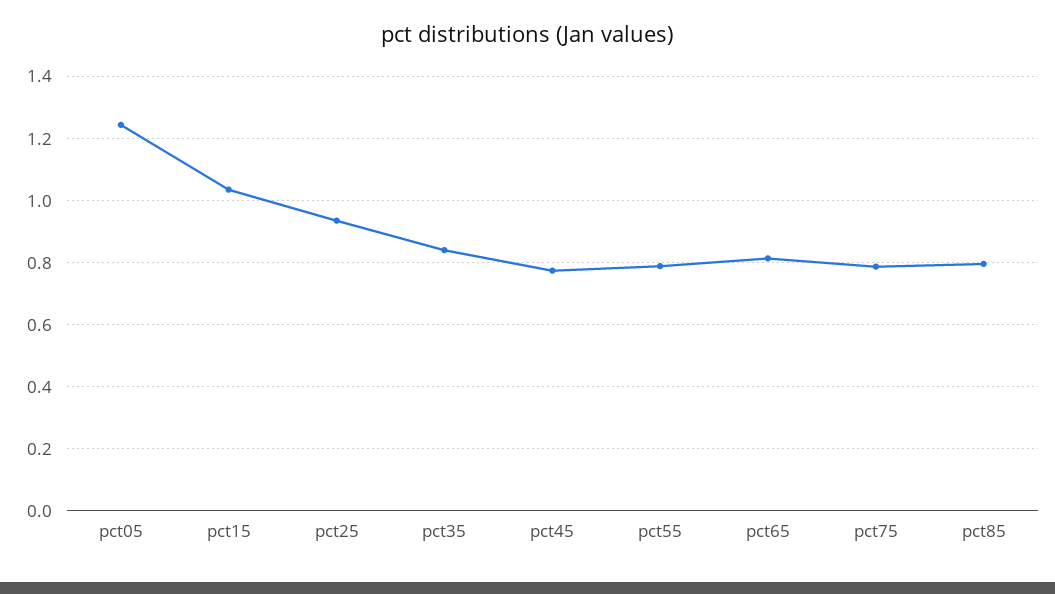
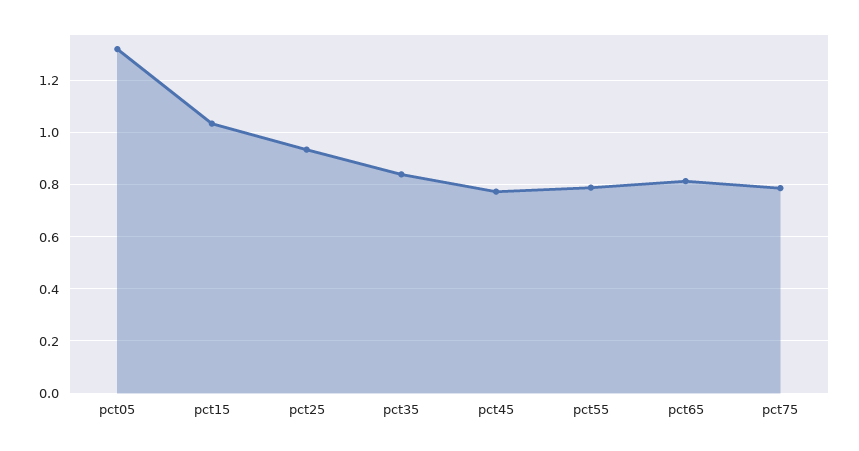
pct05: 1.24 -> 1.325
pct85: 0.8 -> none

